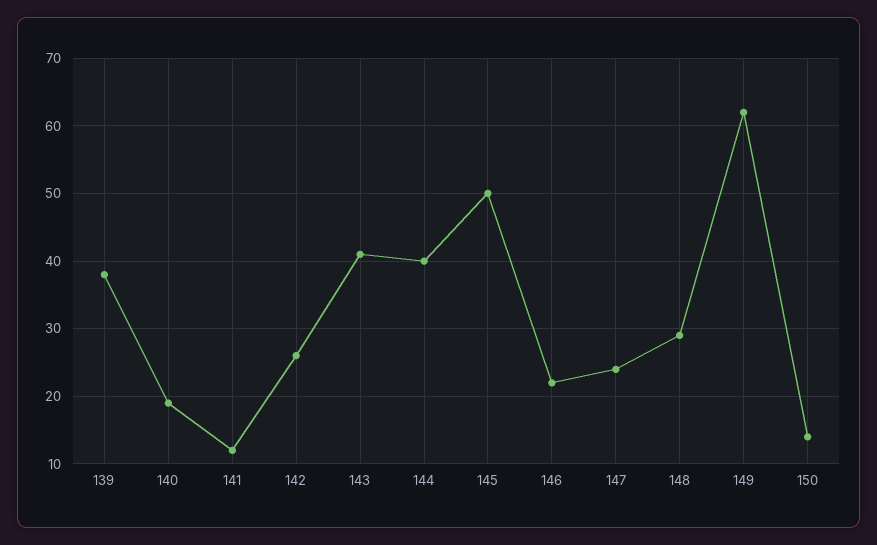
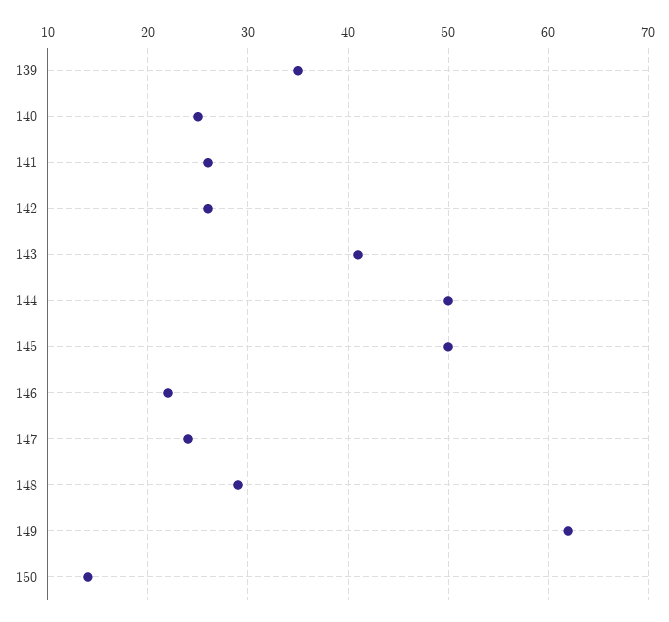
139: 38 -> 35
140: 19 -> 25
141: 12 -> 26
144: 40 -> 50

